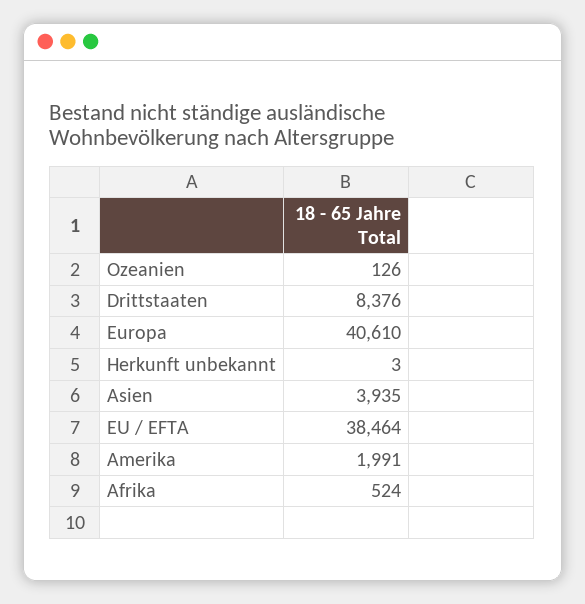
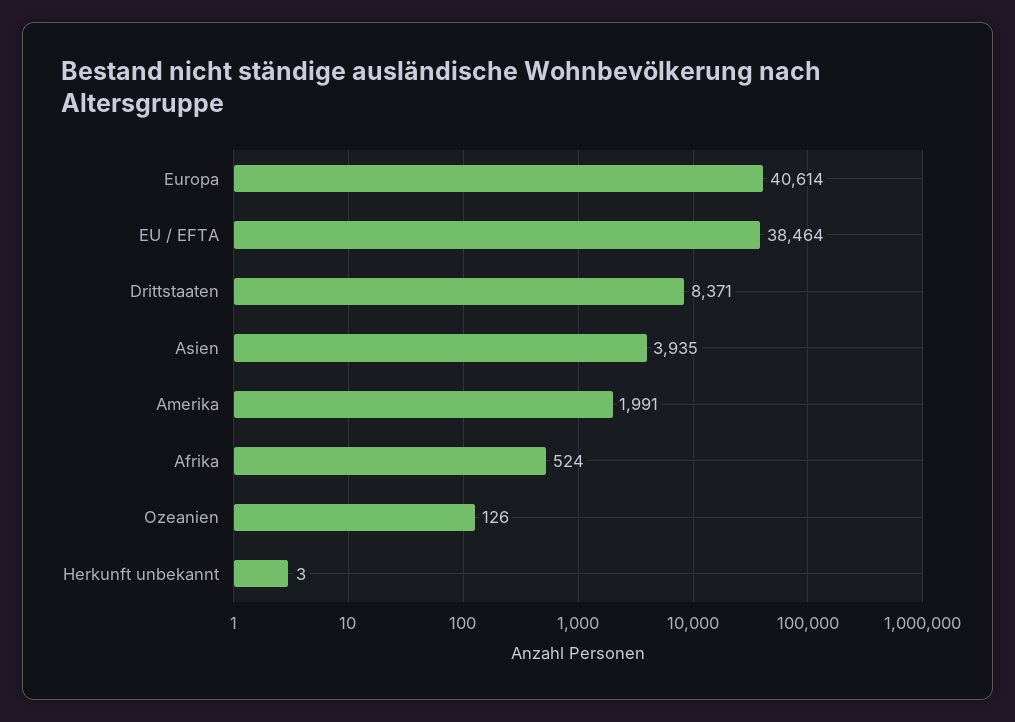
Drittstaaten: 8376 -> 8371
Europa: 40610 -> 40614

